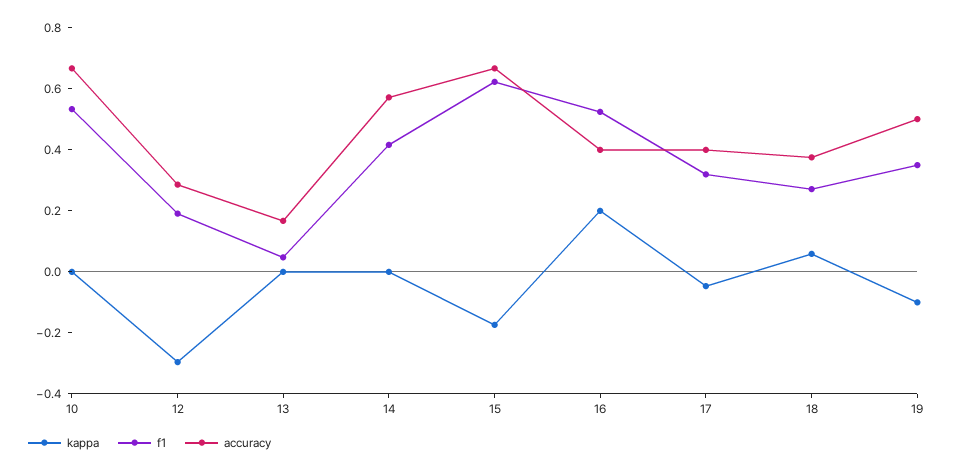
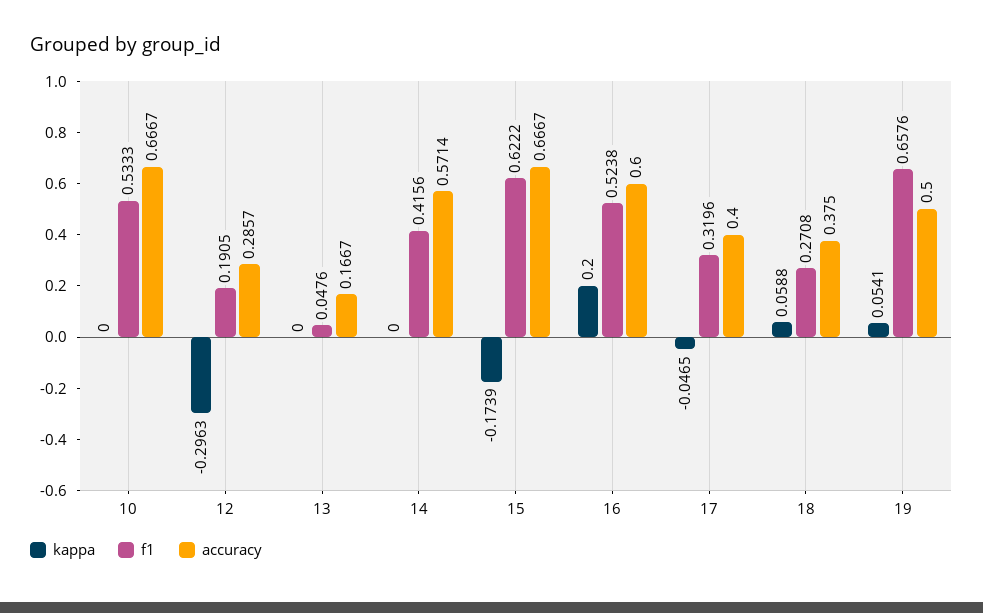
accuracy, 16: 0.4 -> 0.6
kappa, 19: -0.1 -> 0.0541
f1, 19: 0.35 -> 0.6576

